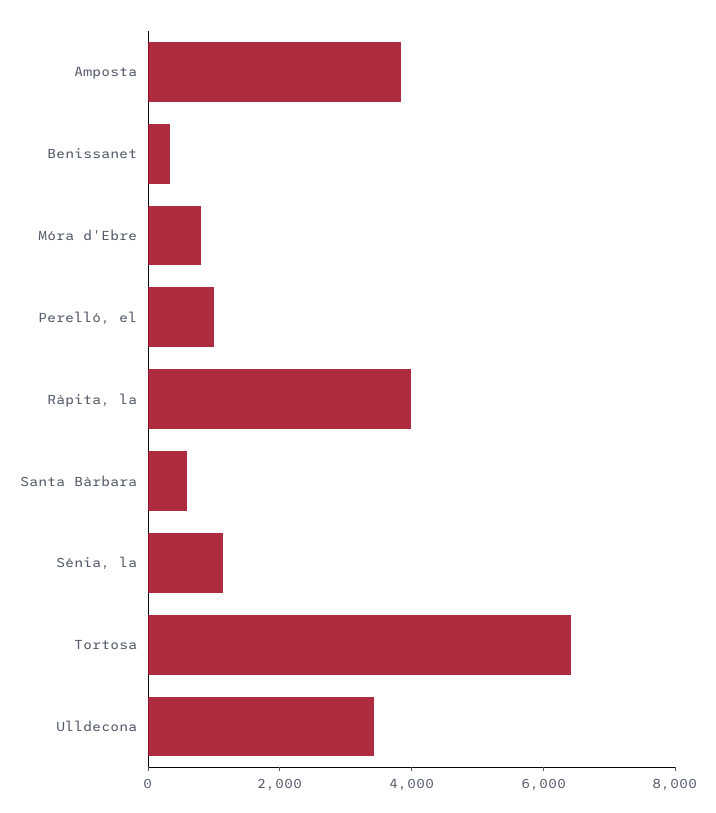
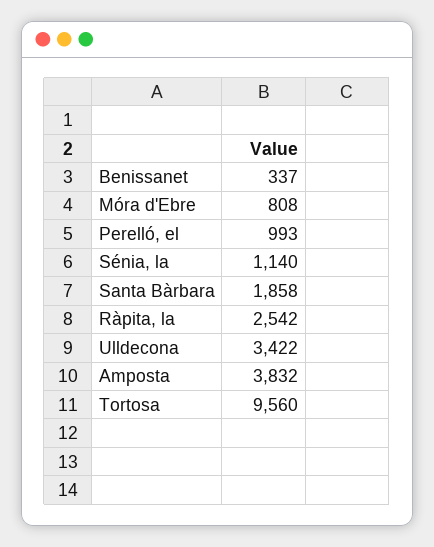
Ràpita, la: 4000 -> 2542
Santa Bàrbara: 500 -> 1858
Tortosa: 6500 -> 9560

